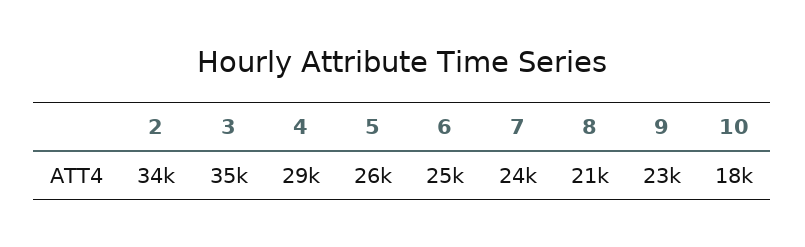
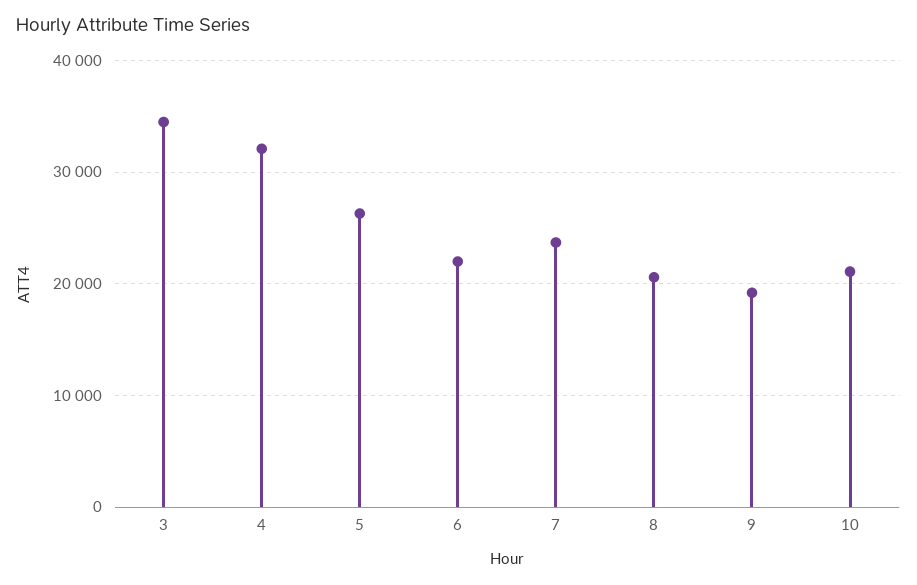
2: 34000 -> none
4: 29000 -> 32000
6: 25000 -> 22000
9: 23000 -> 19000
10: 18000 -> 21000

